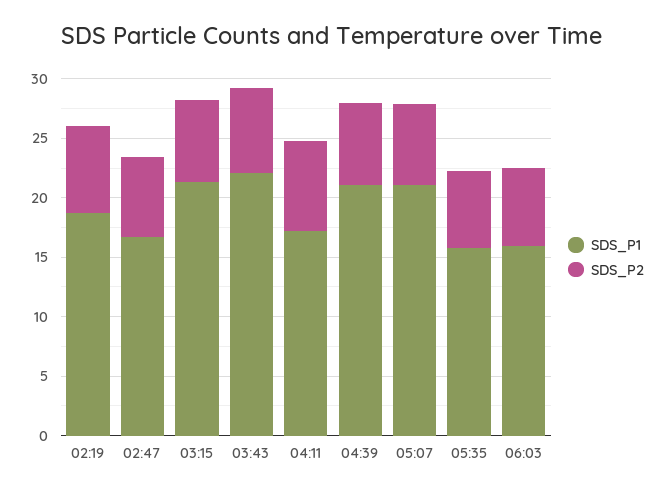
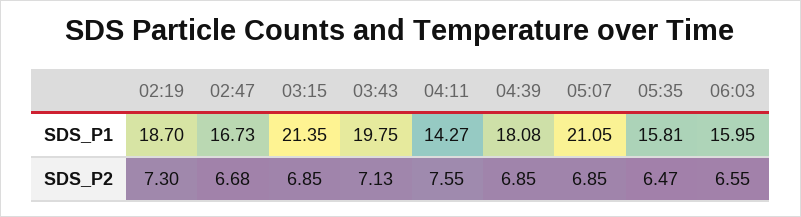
SDS_P1, 03:43: 22 -> 19.75
SDS_P1, 04:11: 17 -> 14.27
SDS_P1, 04:39: 21 -> 18.08

